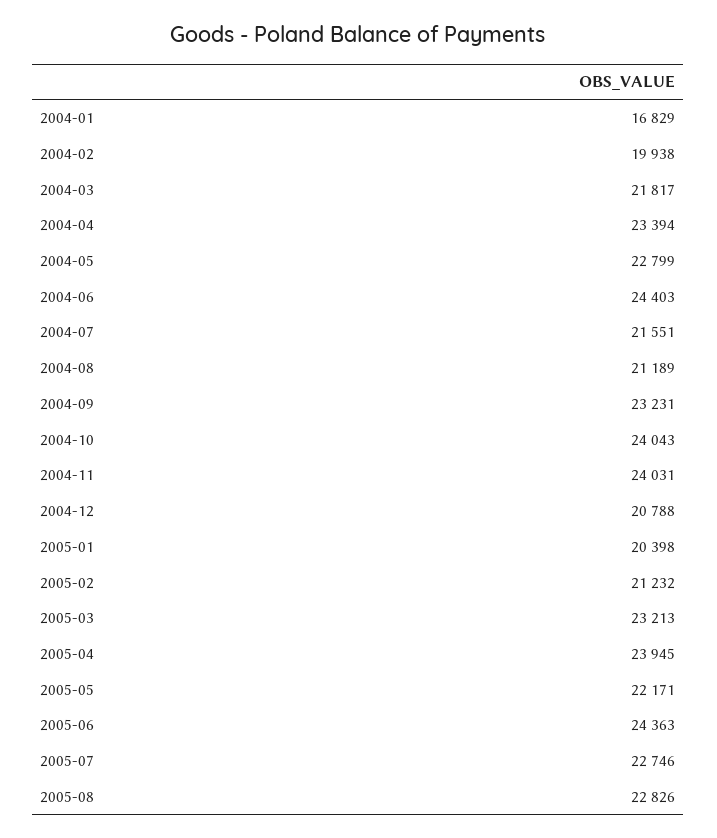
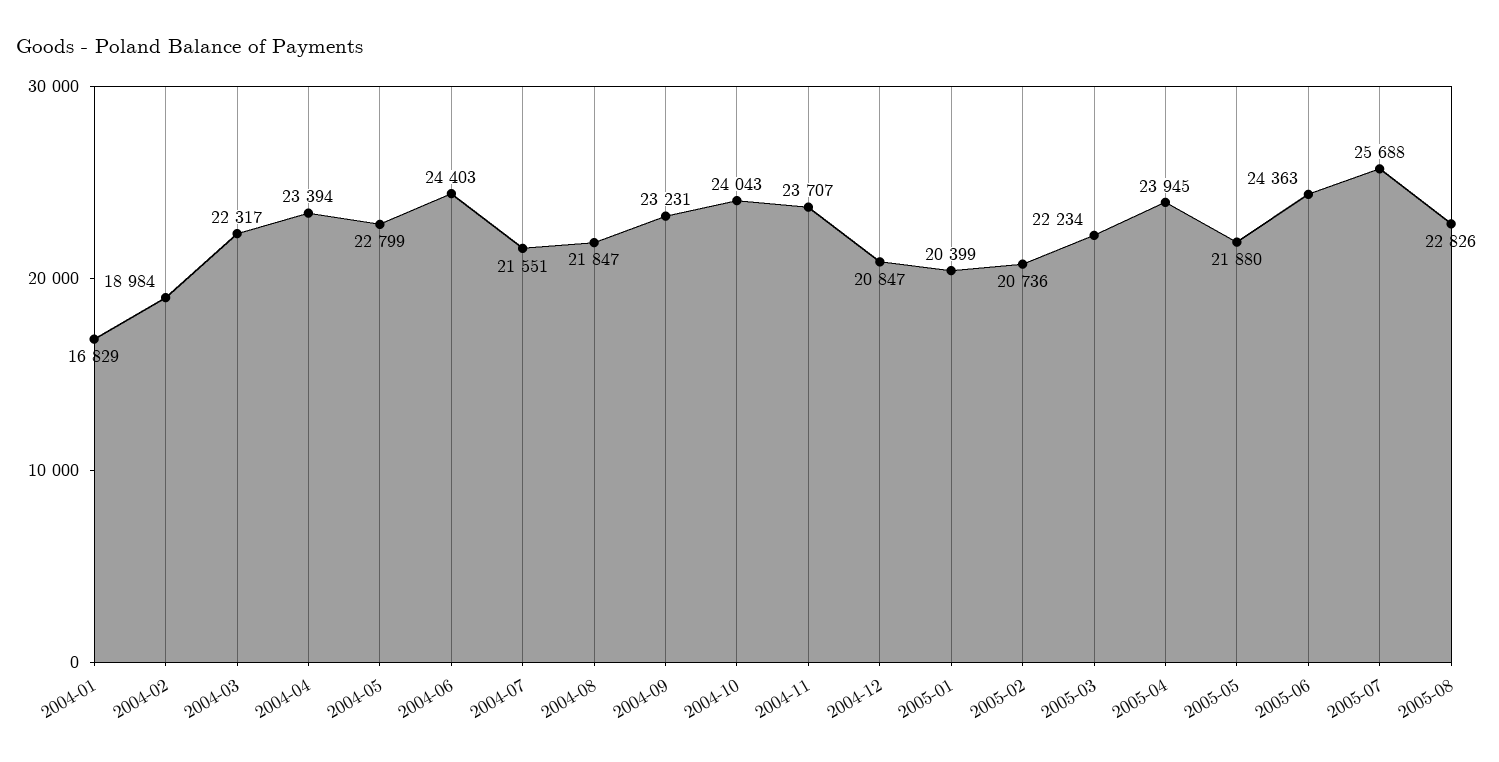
2004-02: 19938 -> 18984
2004-03: 21817 -> 22317
2004-08: 21189 -> 21847
2004-11: 24031 -> 23707
2004-12: 20788 -> 20847
2005-01: 20398 -> 20399
2005-02: 21232 -> 20736
2005-03: 23213 -> 22234
2005-05: 22171 -> 21880
2005-07: 22746 -> 25688

